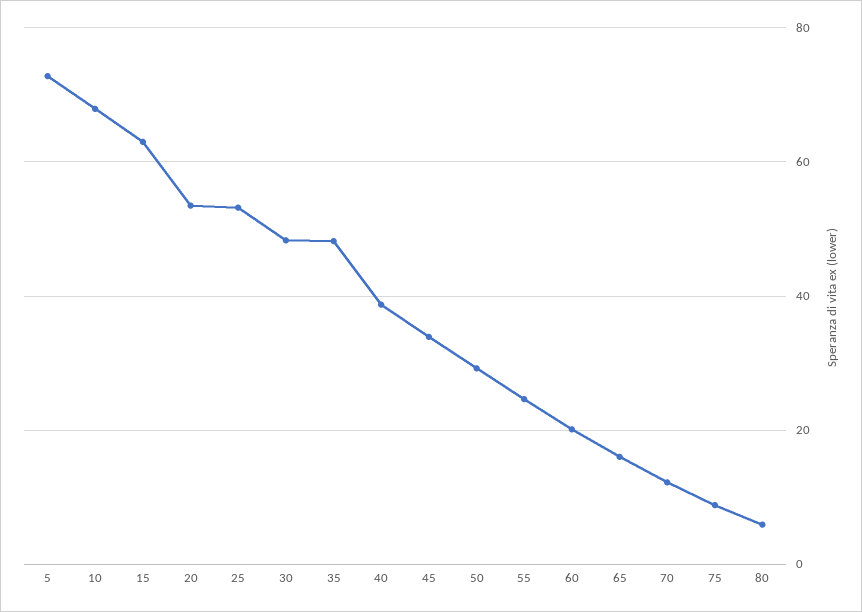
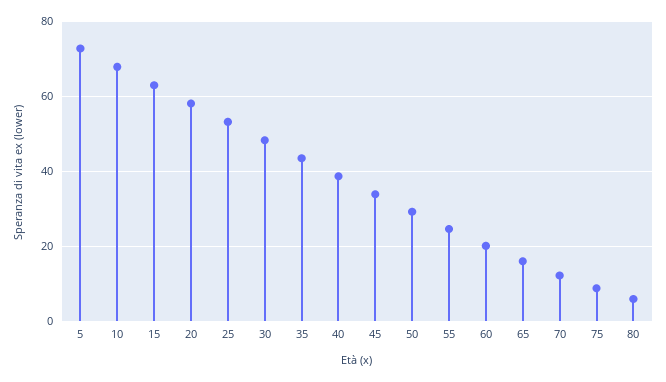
20: 54 -> 58
35: 48 -> 44

